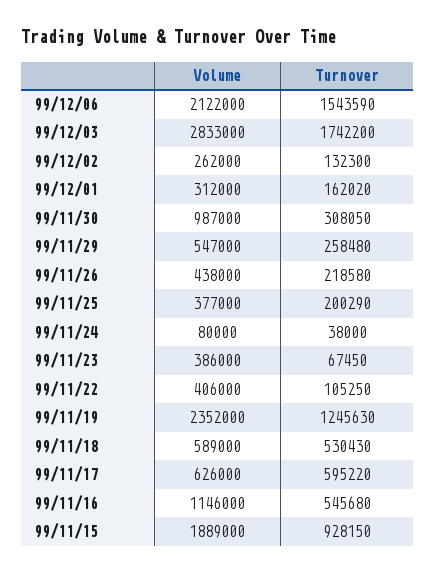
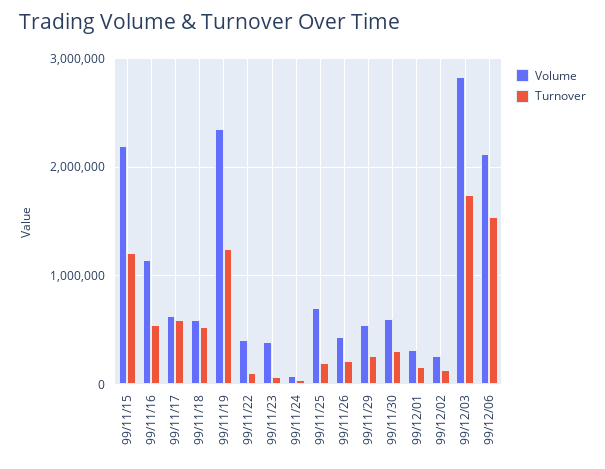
Volume, 99/11/30: 987000 -> 600000
Volume, 99/11/25: 377000 -> 700000
Volume, 99/11/15: 1889000 -> 2200000
Turnover, 99/11/15: 928150 -> 1200000

